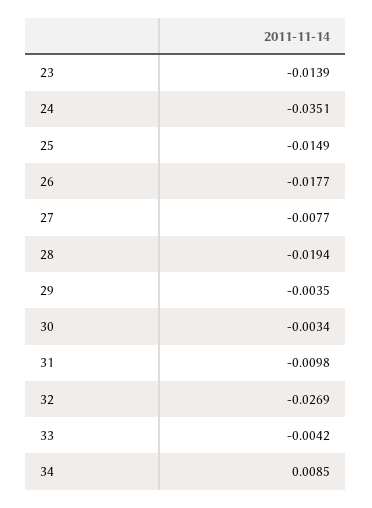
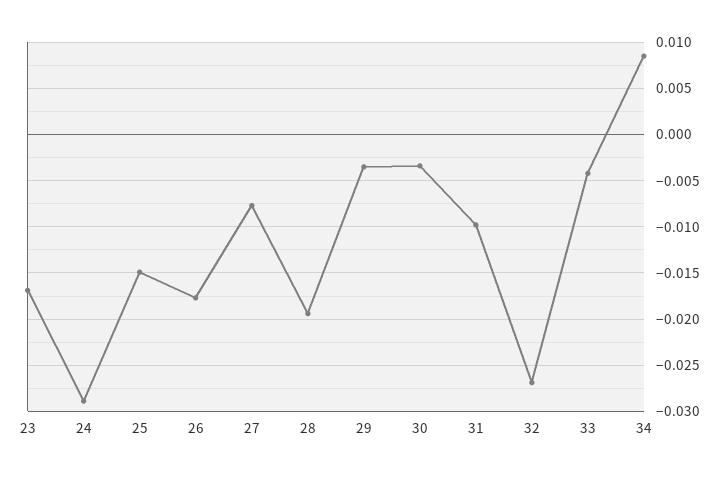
23: -0.0139 -> -0.017
24: -0.0351 -> -0.029

